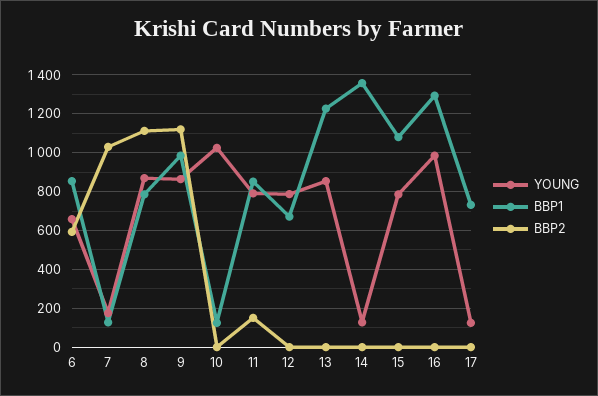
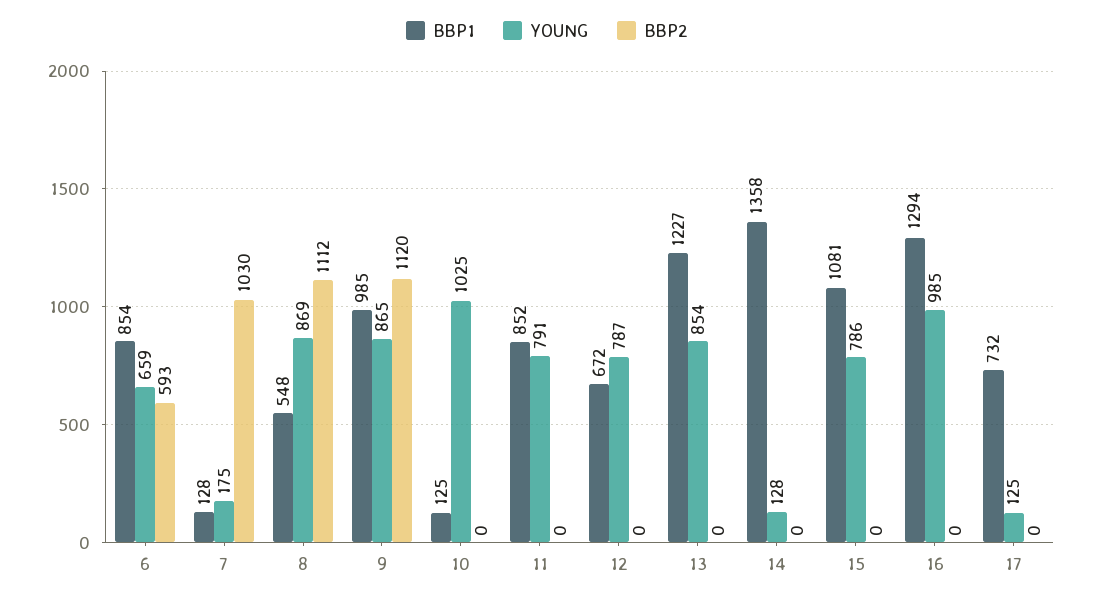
BBP1, 8: 800 -> 548
BBP2, 11: 150 -> 0

